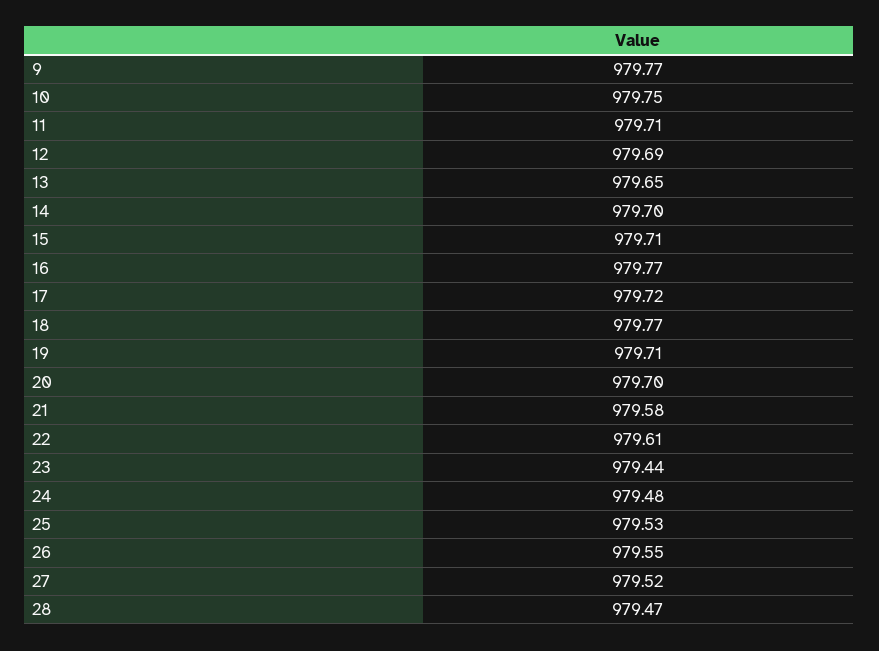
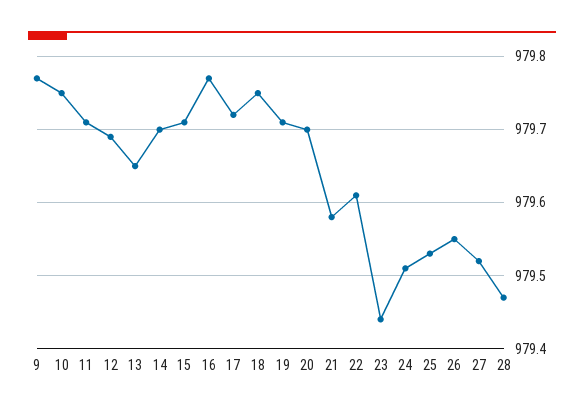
18: 979.77 -> 979.75
24: 979.48 -> 979.51

